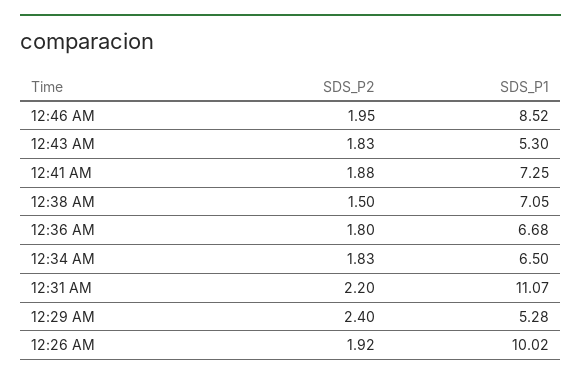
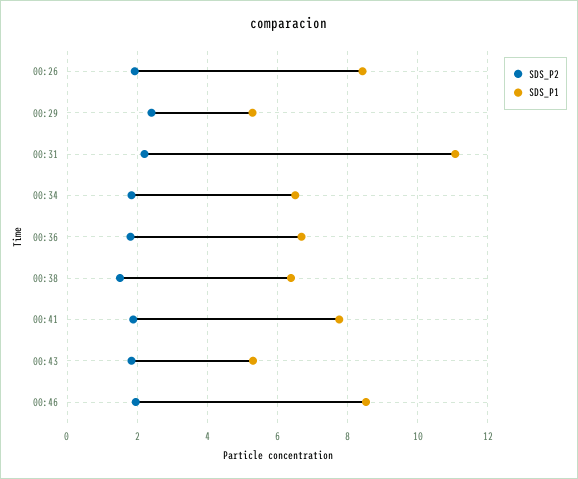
SDS_P1, 12:41 AM: 7.25 -> 7.8
SDS_P1, 12:38 AM: 7.05 -> 6.4
SDS_P1, 12:26 AM: 10.02 -> 8.4

